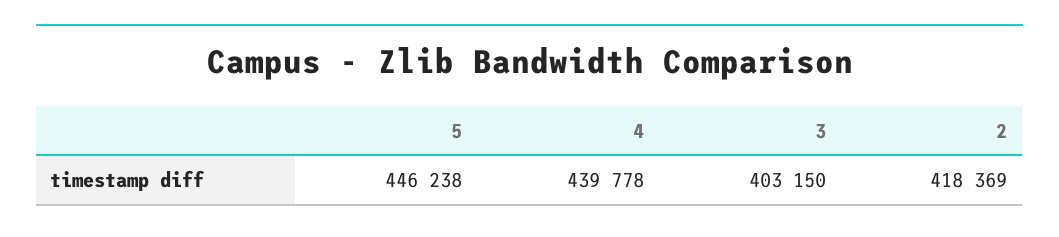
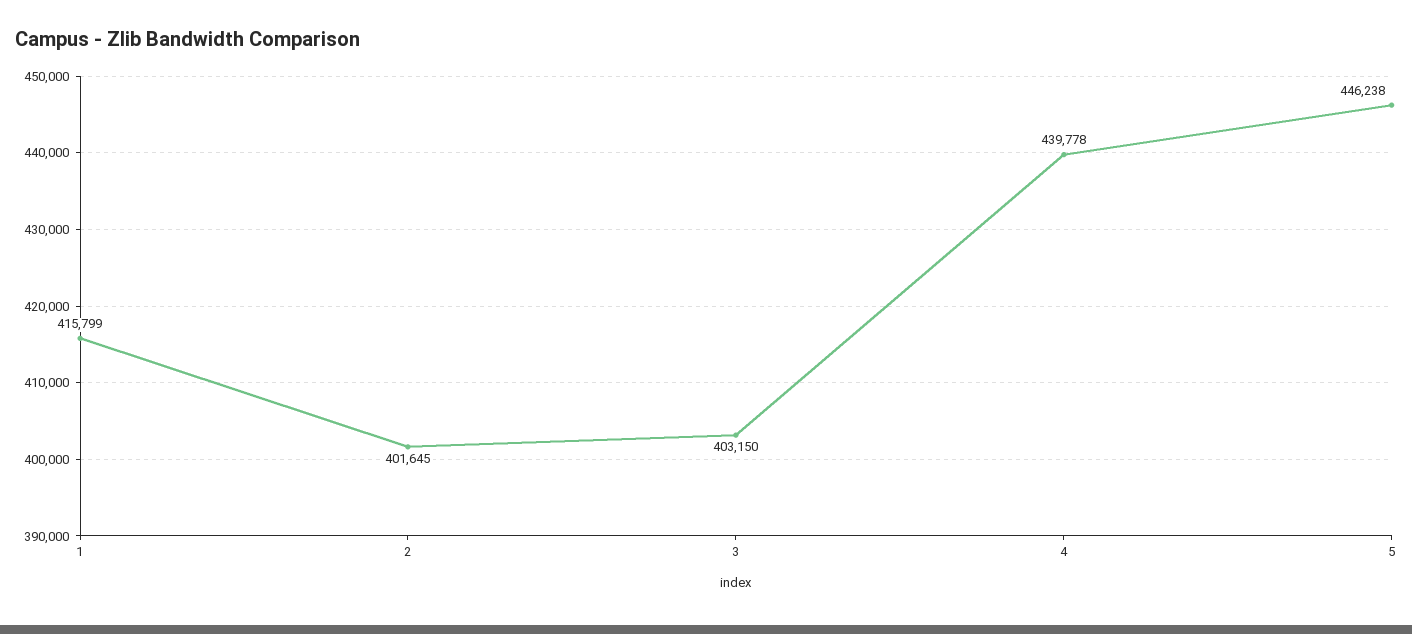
2: 418369 -> 401645
1: none -> 415799

